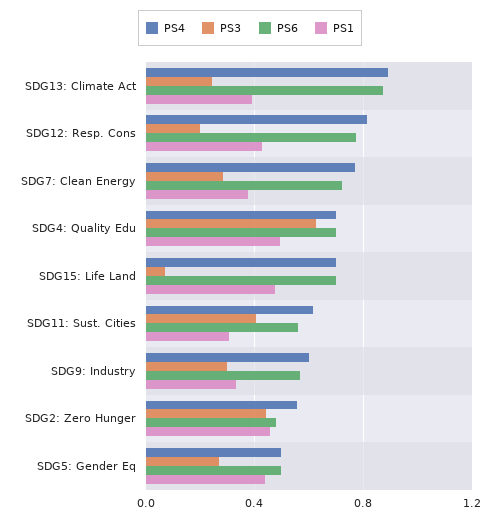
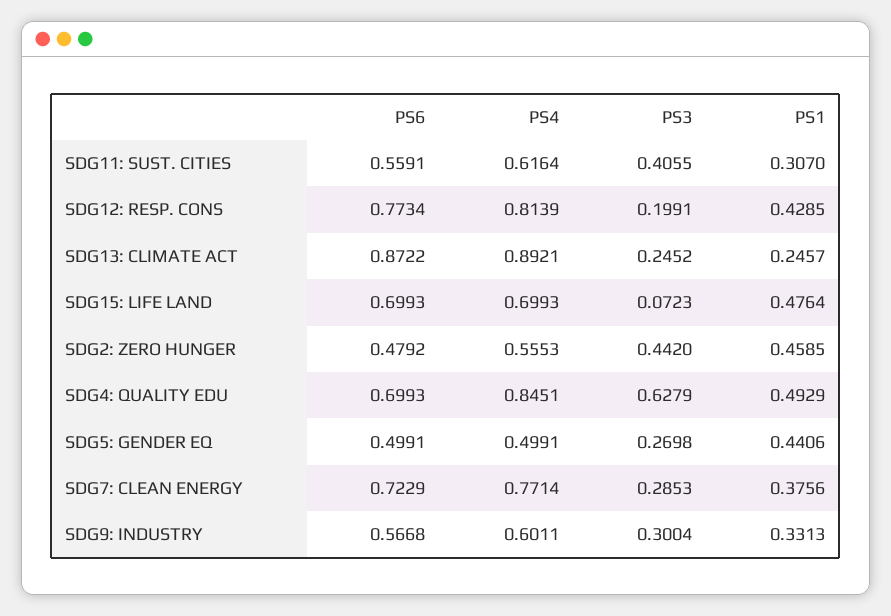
PS1, SDG13: Climate Act: 0.4 -> 0.2457
PS4, SDG4: Quality Edu: 0.7 -> 0.8451

